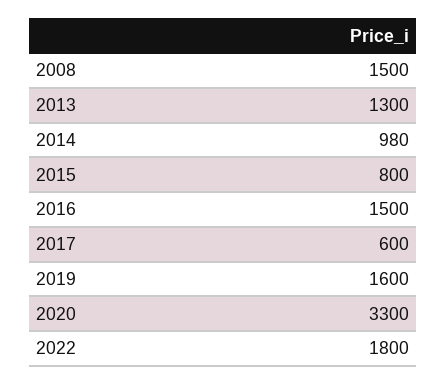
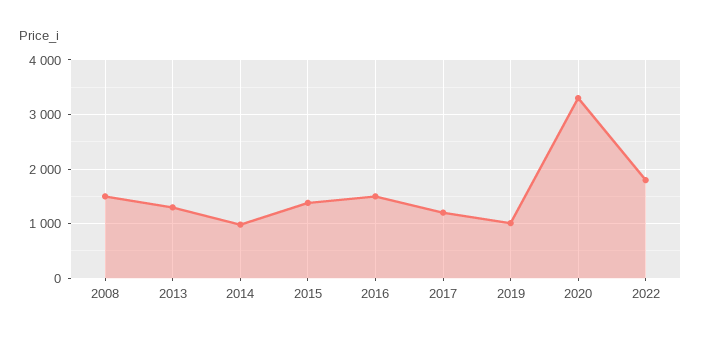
2015: 800 -> 1400
2017: 600 -> 1200
2019: 1600 -> 1000

